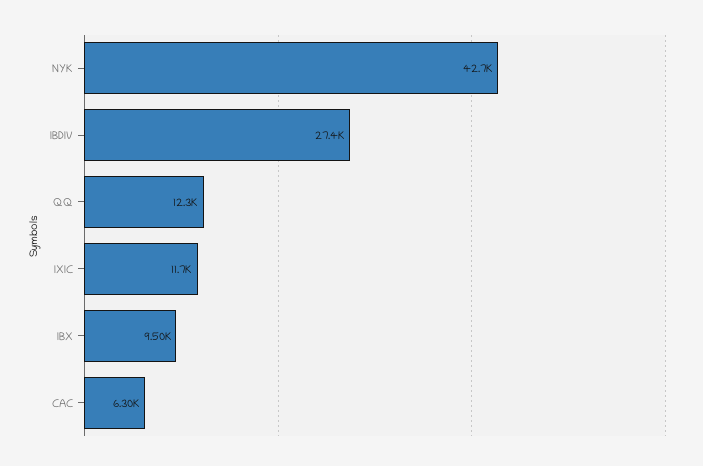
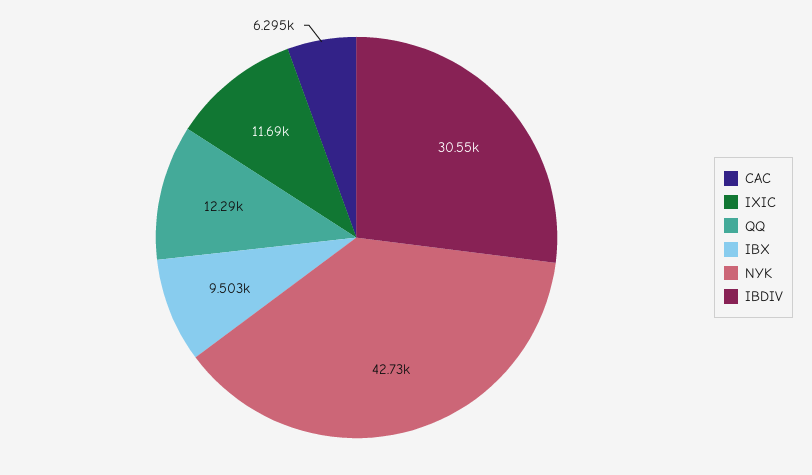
IBDIV: 27400 -> 30550

